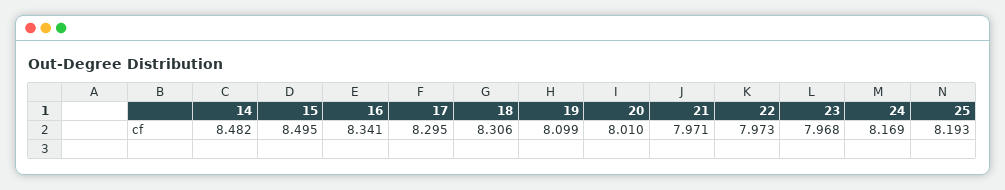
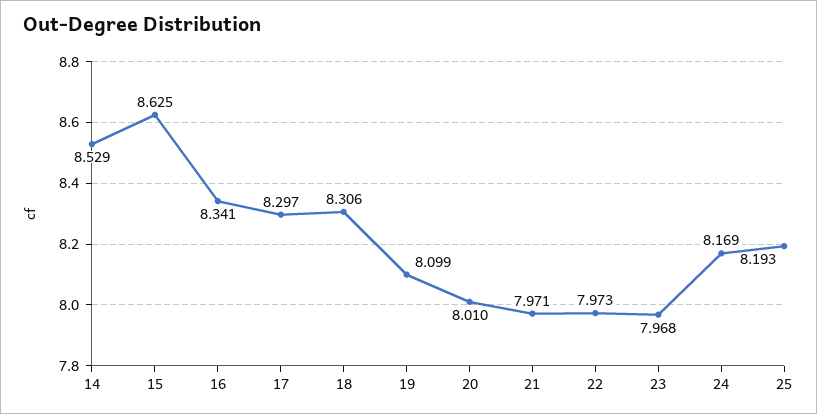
14: 8.482 -> 8.529
15: 8.495 -> 8.625
17: 8.295 -> 8.297

